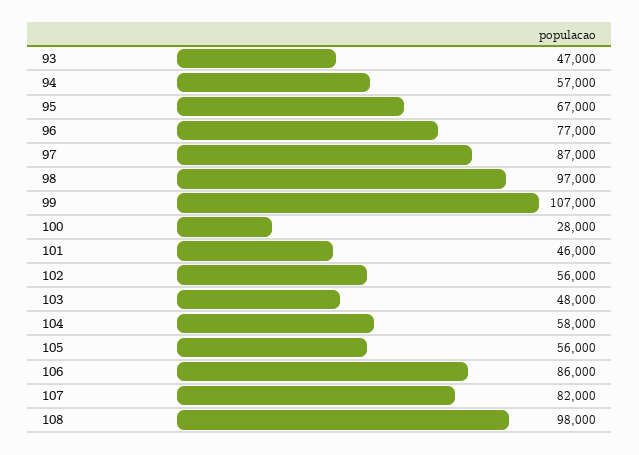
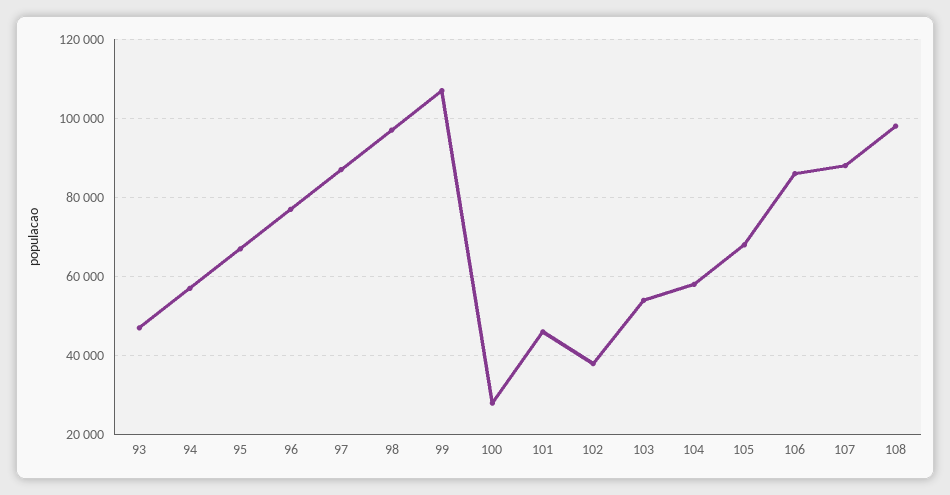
102: 56000 -> 38000
103: 48000 -> 54000
105: 56000 -> 68000
107: 82000 -> 88000

